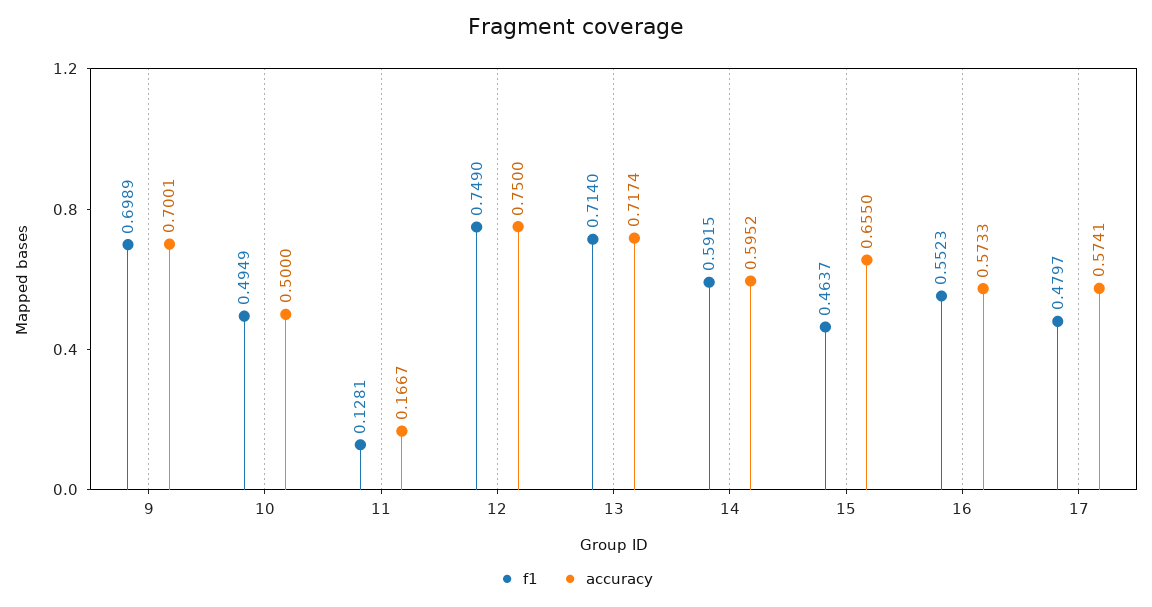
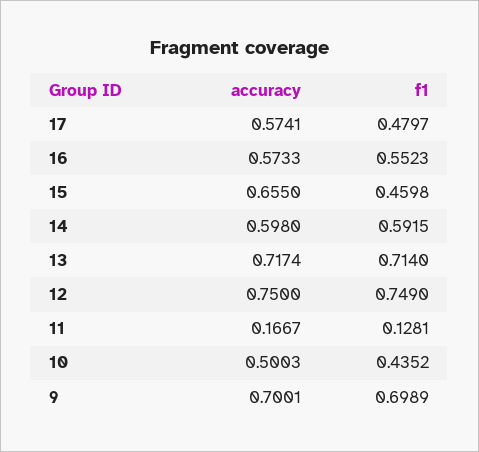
f1, 10: 0.4949 -> 0.4352
accuracy, 10: 0.5 -> 0.5003
accuracy, 14: 0.5952 -> 0.598
f1, 15: 0.4637 -> 0.4598

